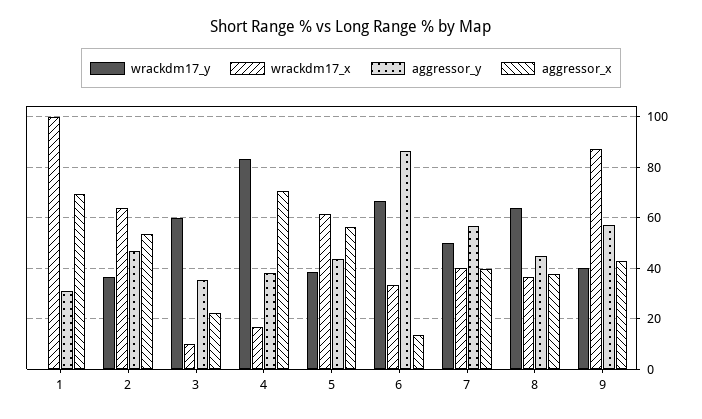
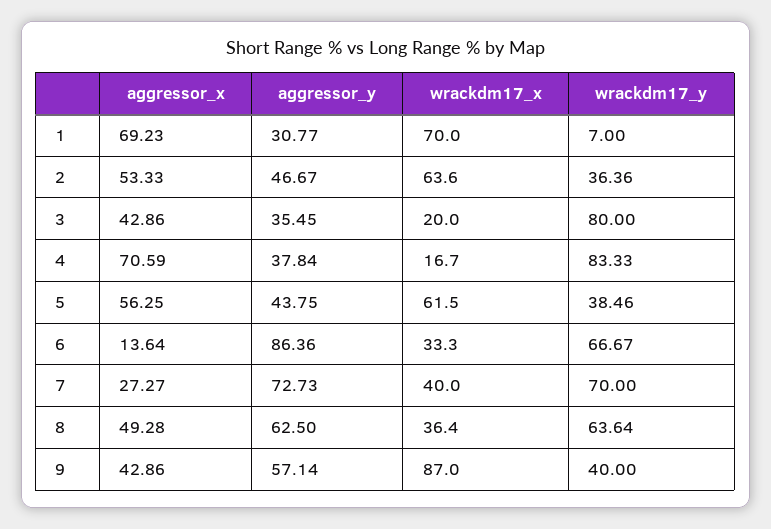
wrackdm17_y, 1: 0 -> 7
wrackdm17_x, 1: 100 -> 70
wrackdm17_y, 3: 60 -> 80
wrackdm17_x, 3: 10 -> 20
aggressor_x, 3: 22.5 -> 42.86
wrackdm17_y, 7: 50 -> 70
aggressor_y, 7: 57.5 -> 72.73
aggressor_x, 7: 40 -> 27.27
aggressor_y, 8: 45 -> 62.5
aggressor_x, 8: 37.5 -> 49.28

